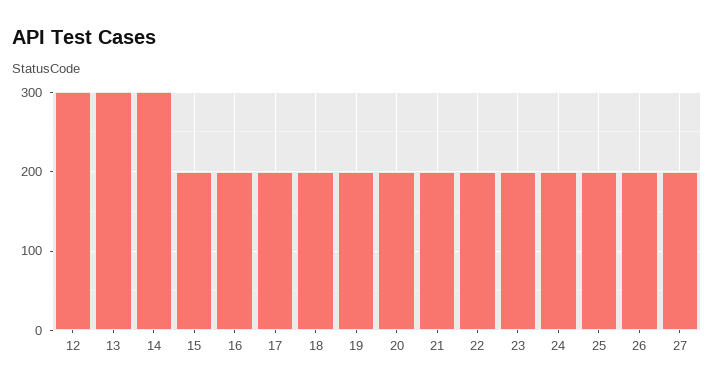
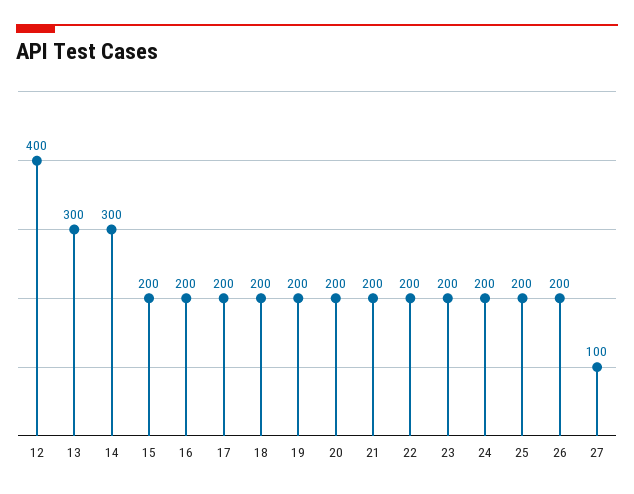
12: 300 -> 400
27: 200 -> 100

